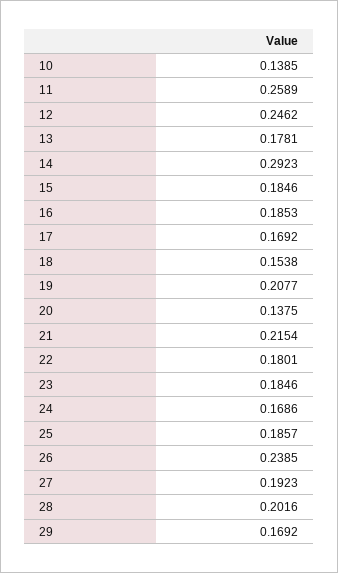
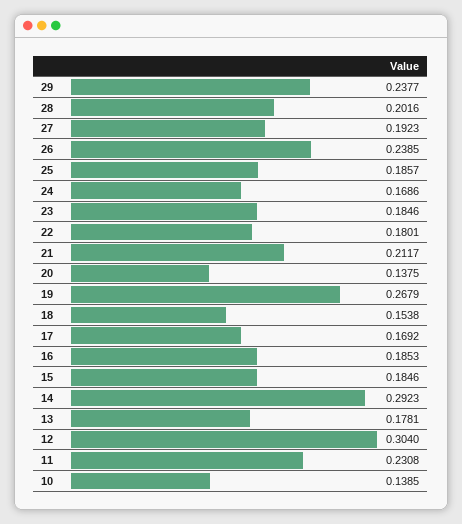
11: 0.2589 -> 0.2308
12: 0.2462 -> 0.304
19: 0.2077 -> 0.2679
21: 0.2154 -> 0.2117
29: 0.1692 -> 0.2377

